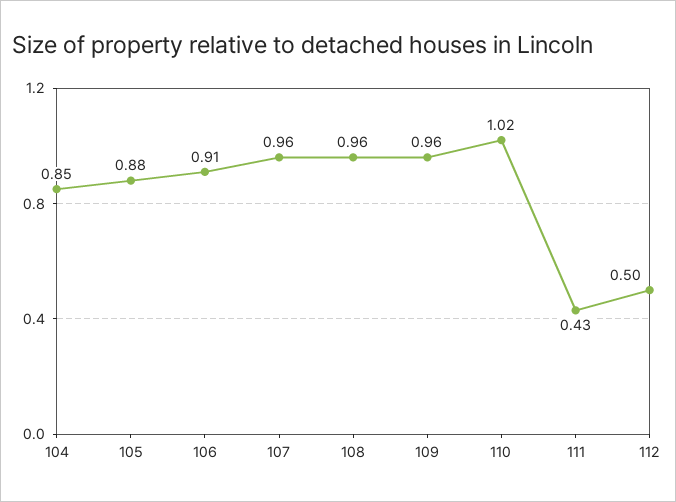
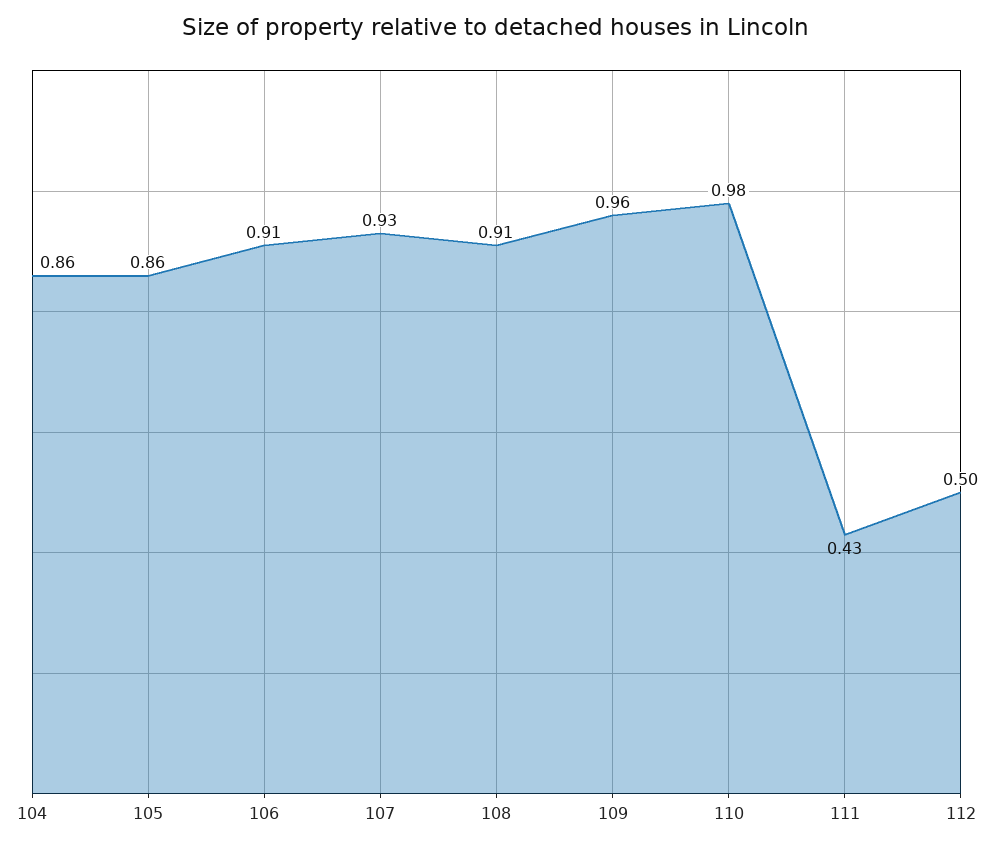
104: 0.85 -> 0.86
105: 0.88 -> 0.86
107: 0.96 -> 0.93
108: 0.96 -> 0.91
110: 1.02 -> 0.98

